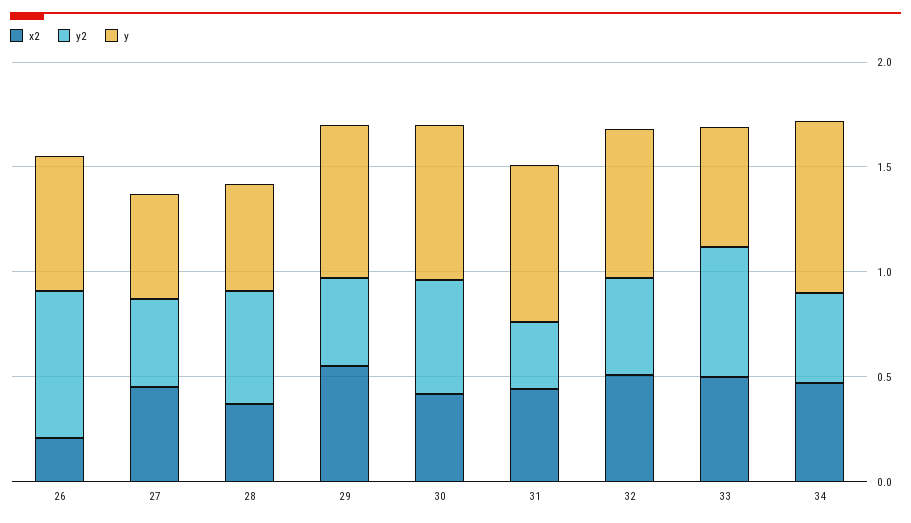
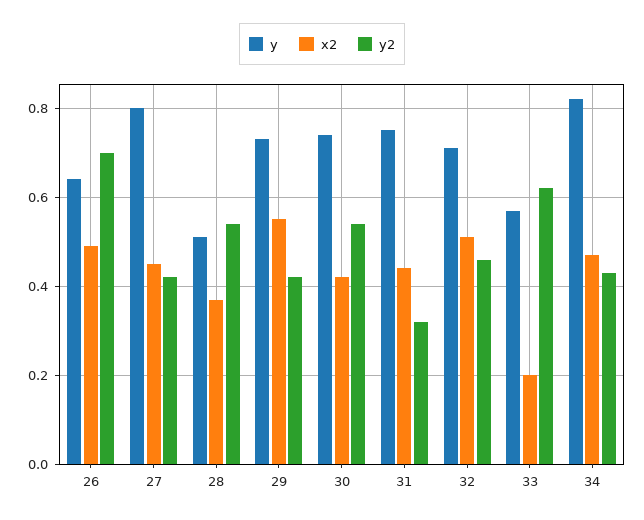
x2, 26: 0.2 -> 0.5
y, 27: 0.5 -> 0.8
x2, 33: 0.5 -> 0.2

